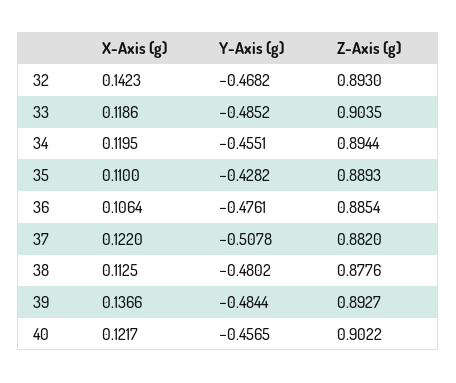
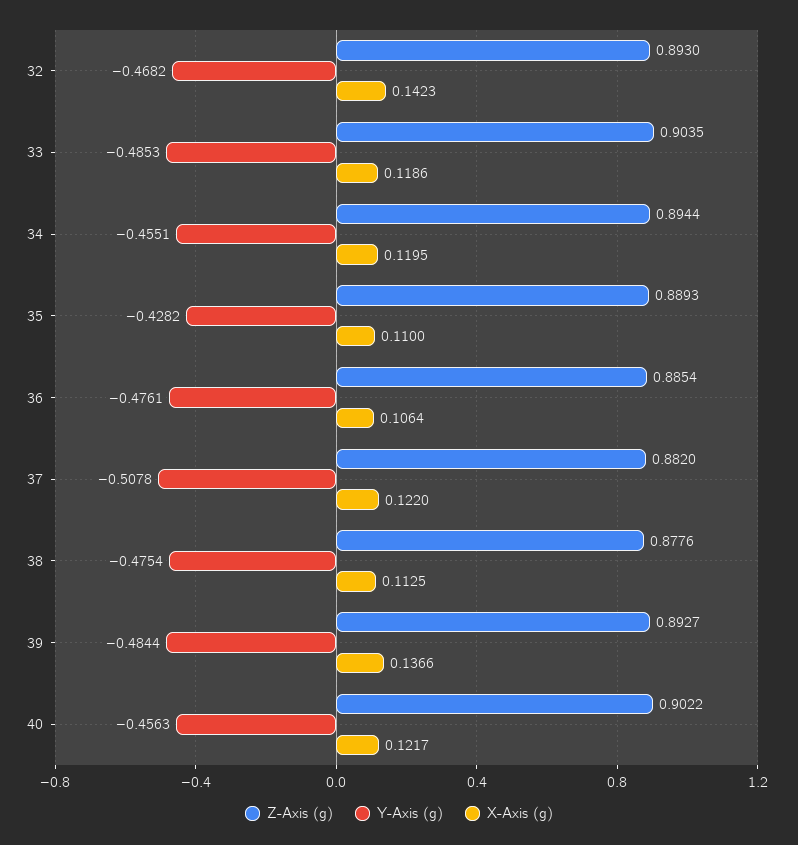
Y-Axis (g), 33: -0.4852 -> -0.4853
Y-Axis (g), 38: -0.4802 -> -0.4754
Y-Axis (g), 40: -0.4565 -> -0.4563

